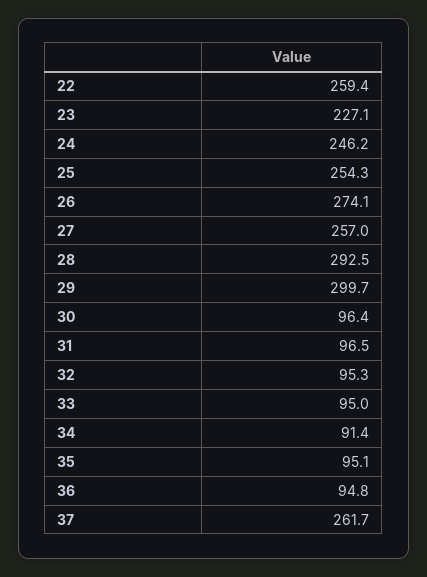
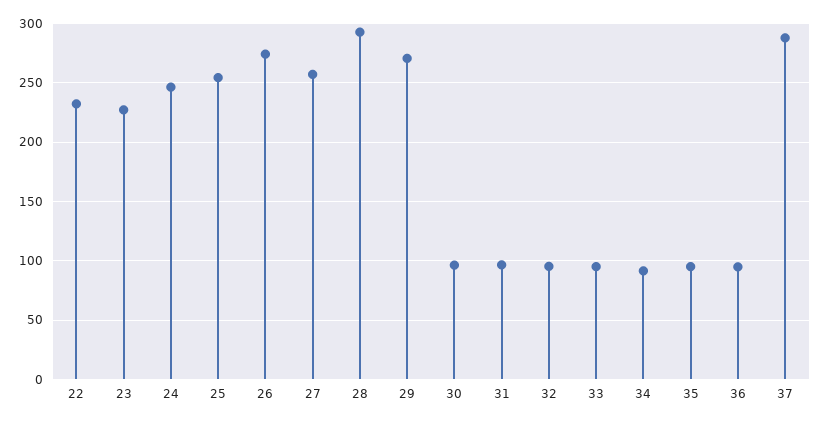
22: 259.4 -> 230
29: 299.7 -> 270
37: 261.7 -> 290

